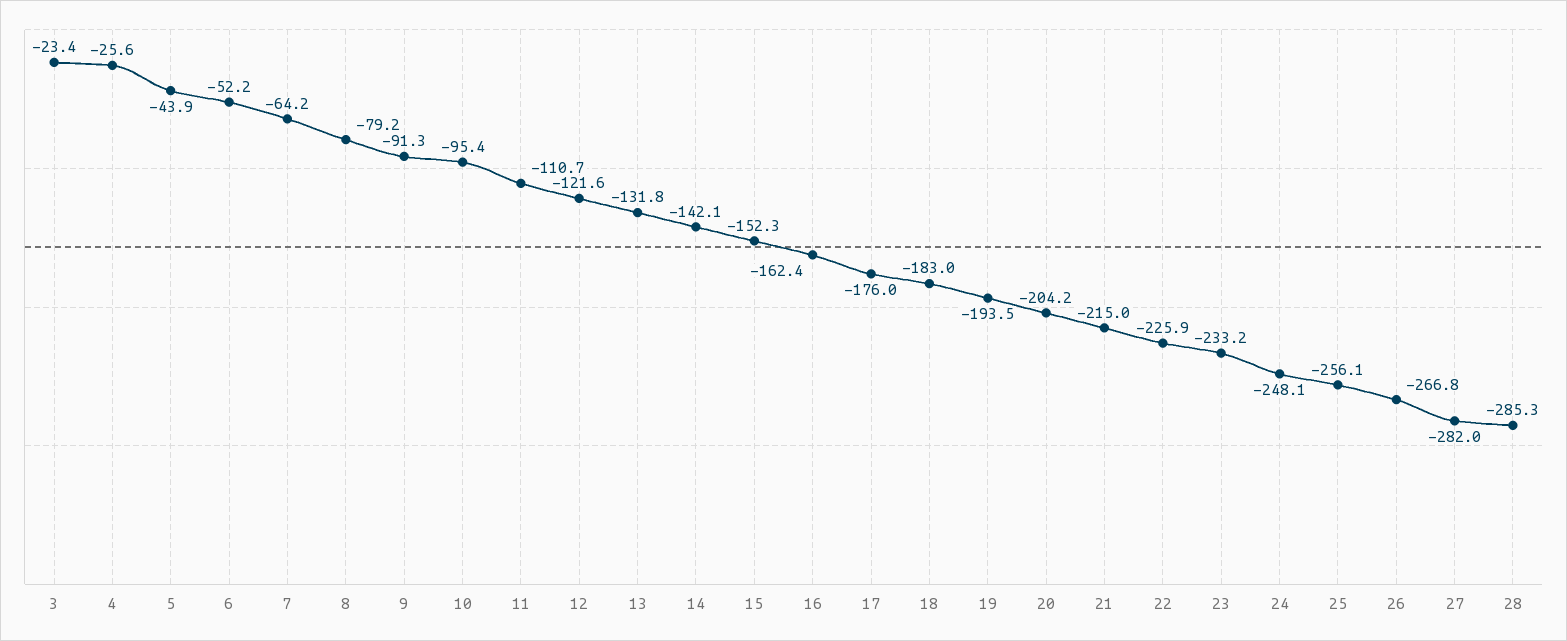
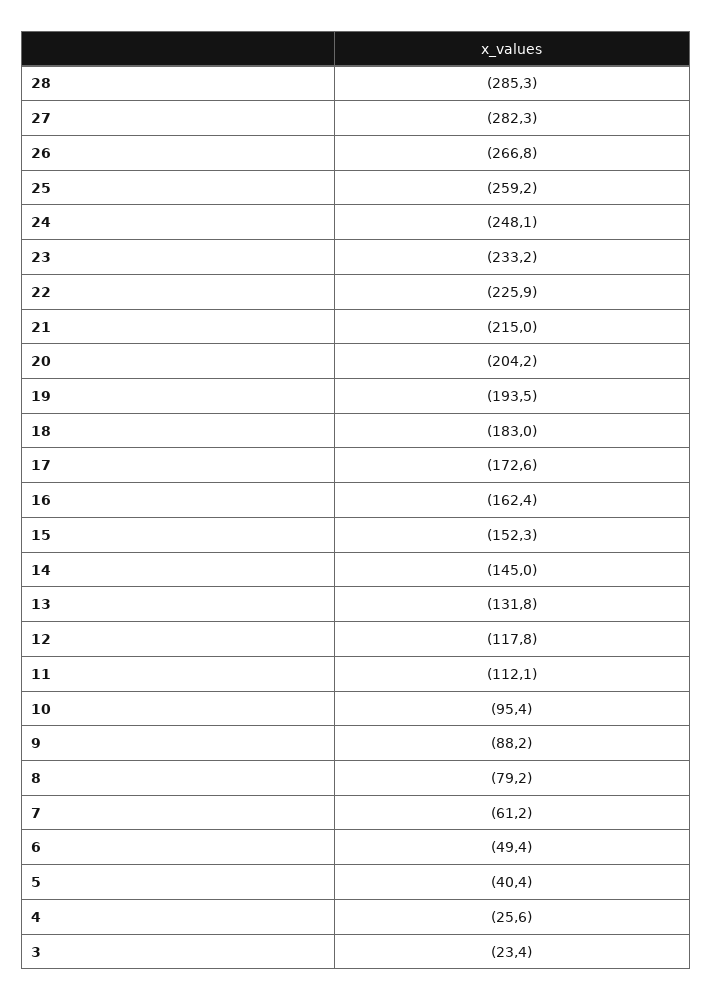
5: -43.9 -> -40.4
6: -52.2 -> -49.4
7: -64.2 -> -61.2
9: -91.3 -> -88.2
11: -110.7 -> -112.1
12: -121.6 -> -117.8
14: -142.1 -> -145
17: -176 -> -172.6
25: -256.1 -> -259.2
27: -282 -> -282.3

